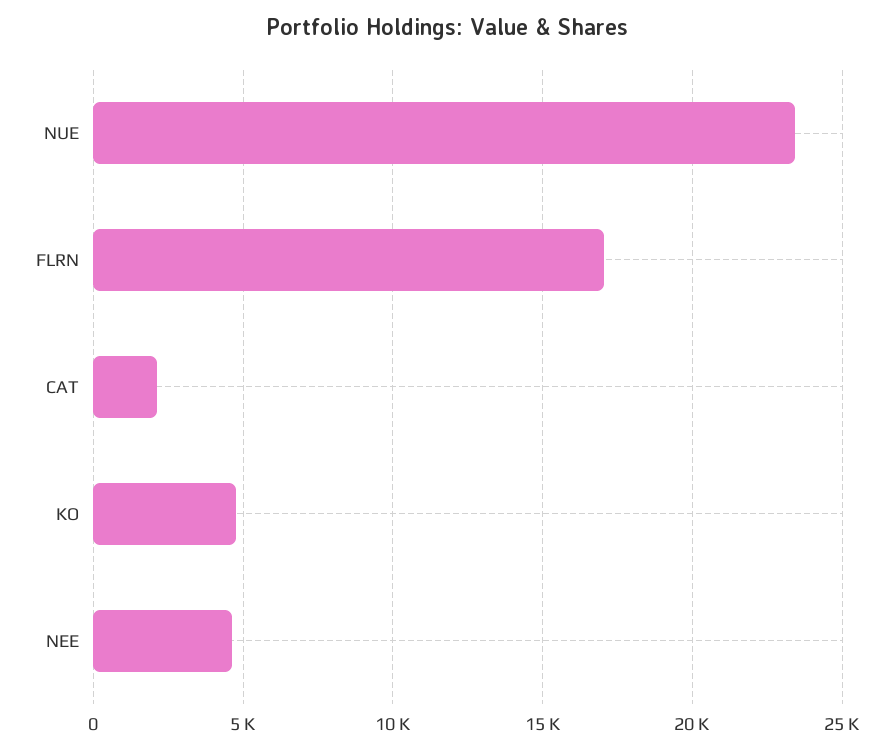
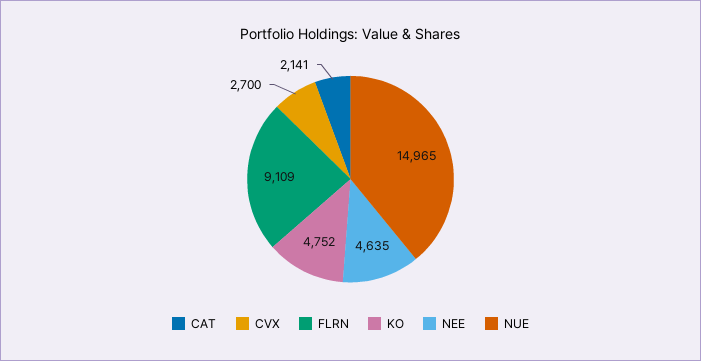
NUE: 23500 -> 14965
FLRN: 17000 -> 9109
CVX: none -> 2700

